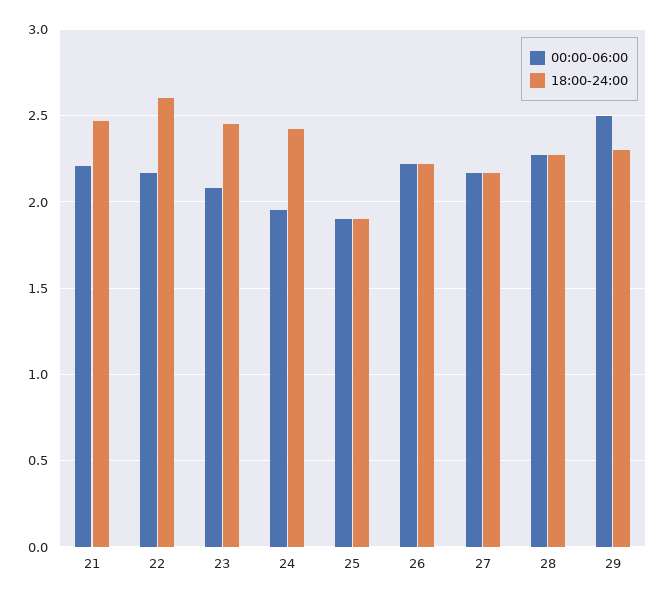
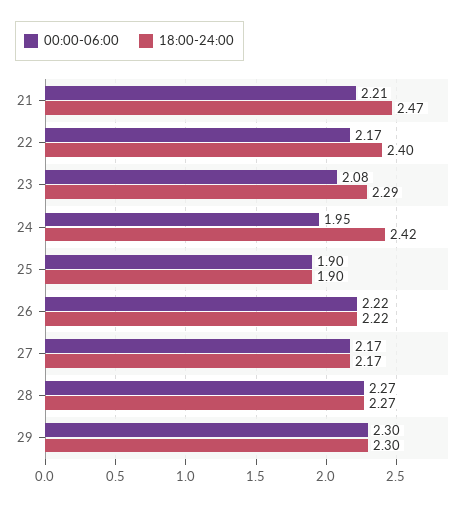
18:00-24:00, 22: 2.6 -> 2.4
18:00-24:00, 23: 2.45 -> 2.29
00:00-06:00, 29: 2.5 -> 2.3

